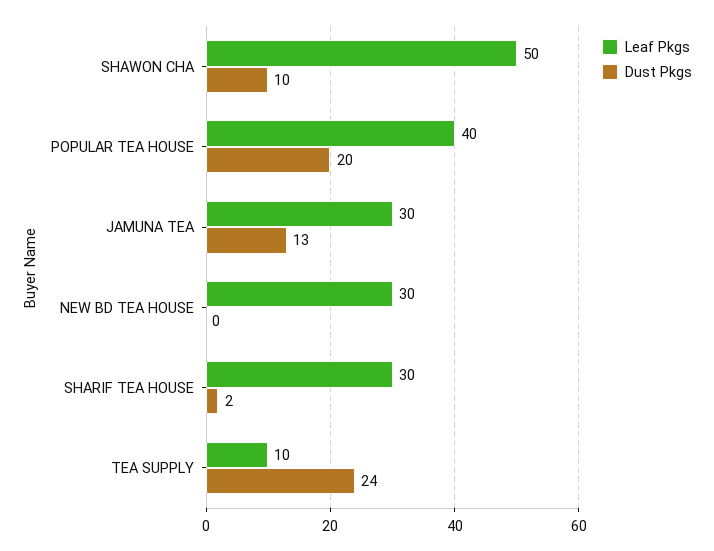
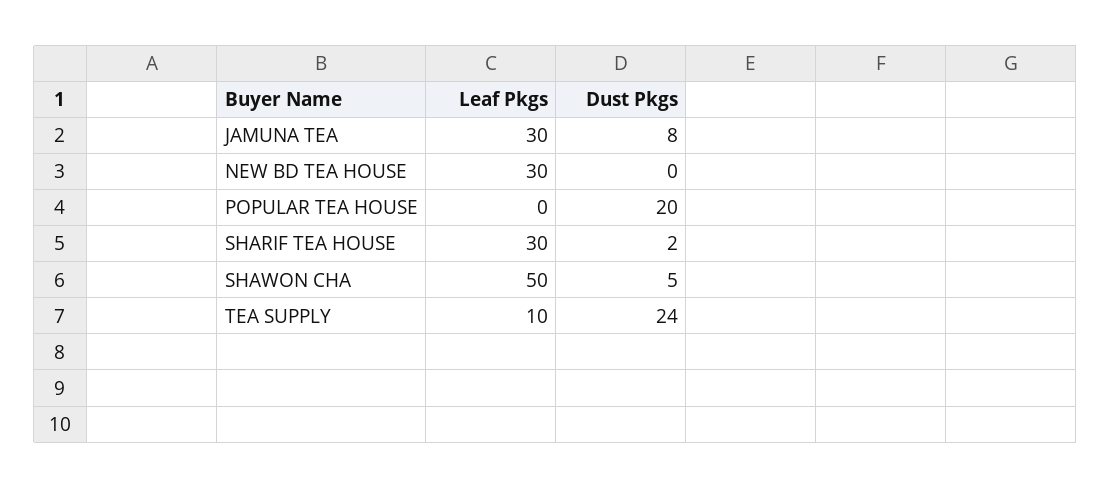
Dust Pkgs, SHAWON CHA: 10 -> 5
Leaf Pkgs, POPULAR TEA HOUSE: 40 -> 0
Dust Pkgs, JAMUNA TEA: 13 -> 8

